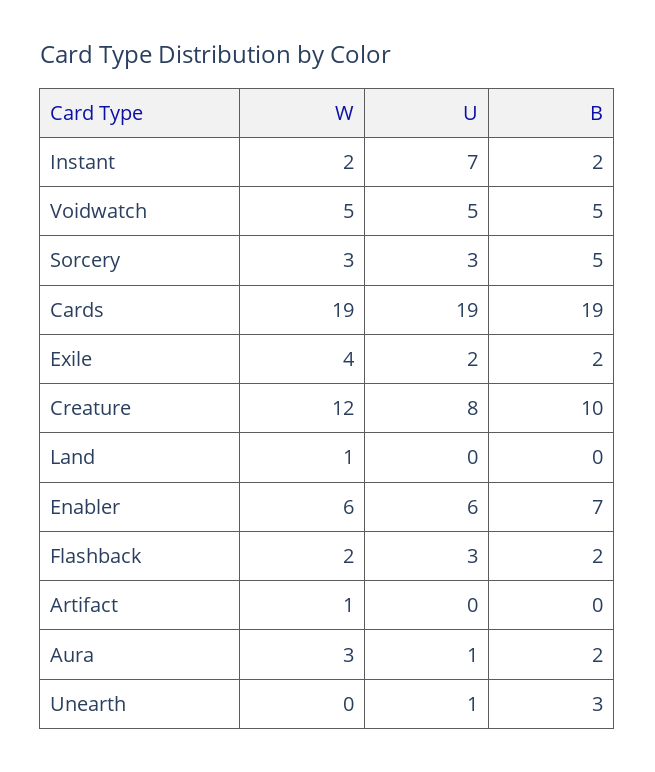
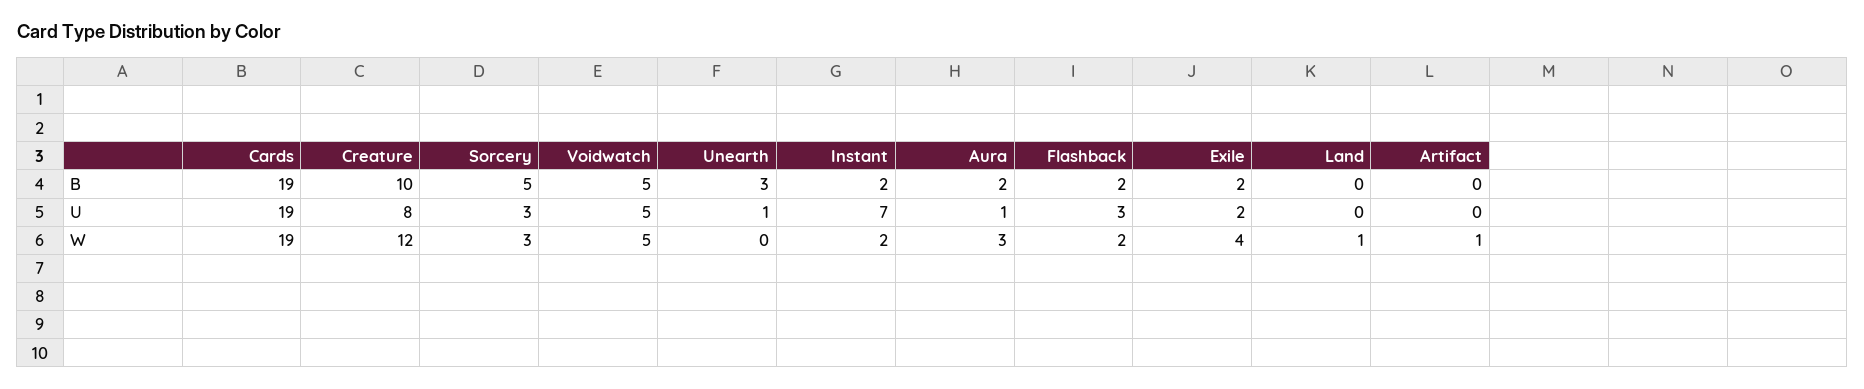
W, Enabler: 6 -> none
U, Enabler: 6 -> none
B, Enabler: 7 -> none

